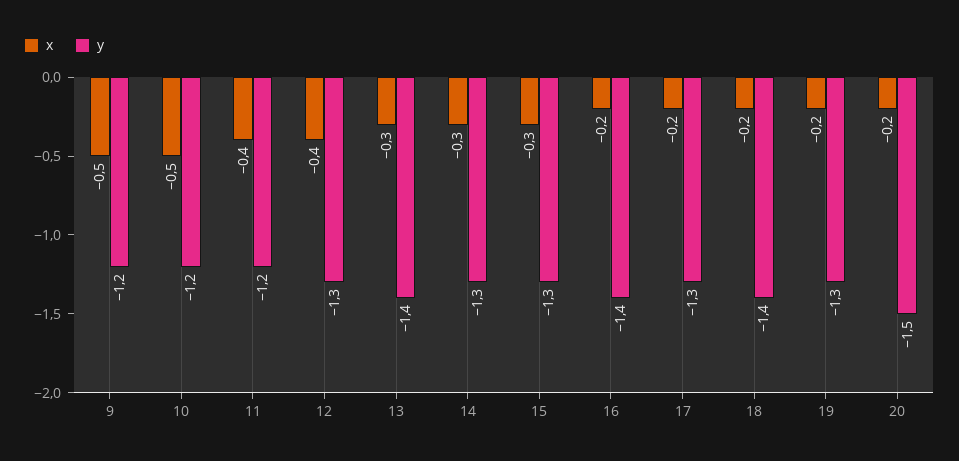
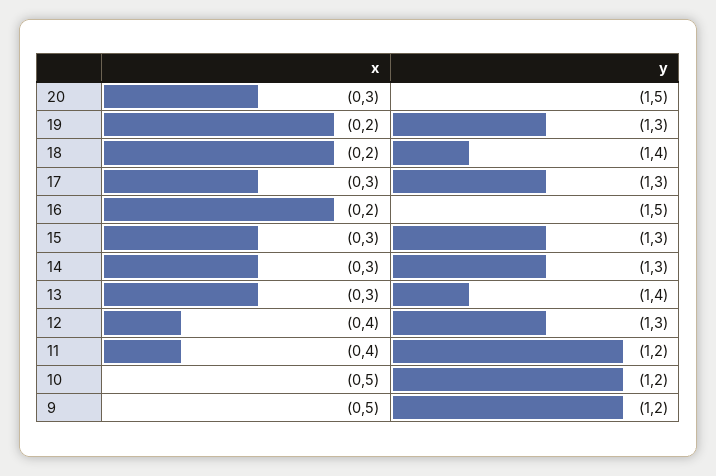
y, 16: -1.4 -> -1.5
x, 17: -0.2 -> -0.3
x, 20: -0.2 -> -0.3

